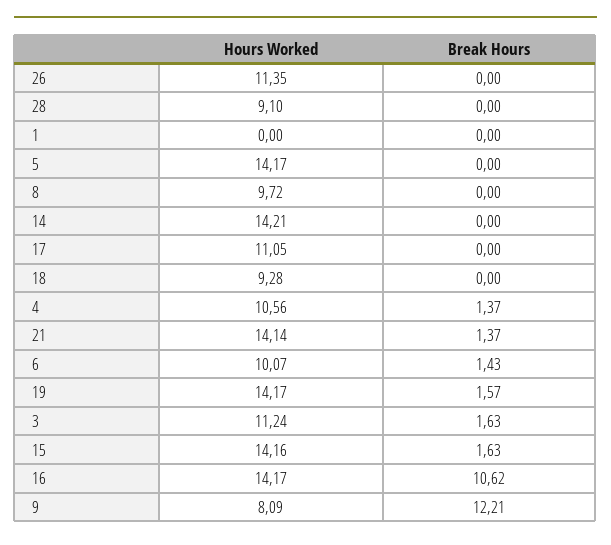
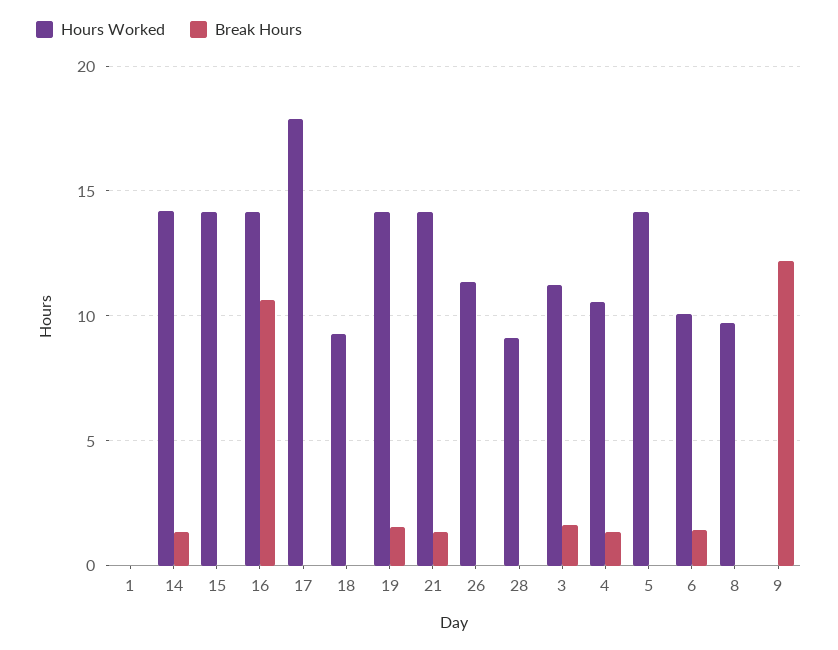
Break Hours, 14: 0 -> 1.5
Hours Worked, 17: 11.05 -> 18
Break Hours, 15: 1.63 -> 0
Hours Worked, 9: 8.09 -> 0

